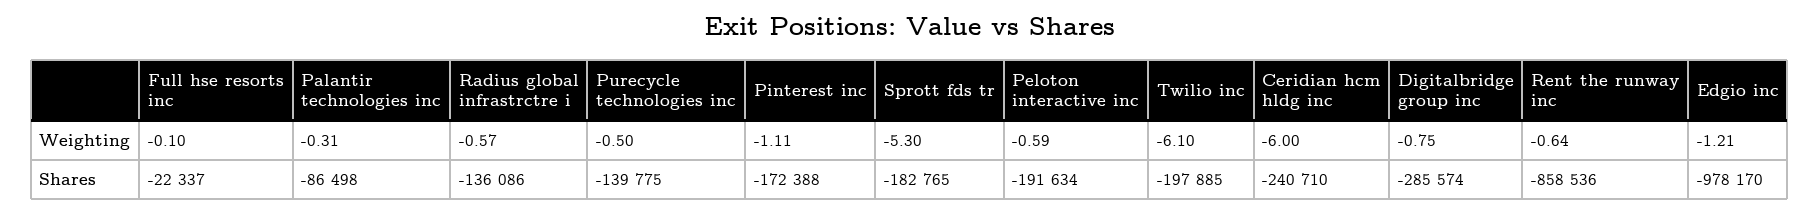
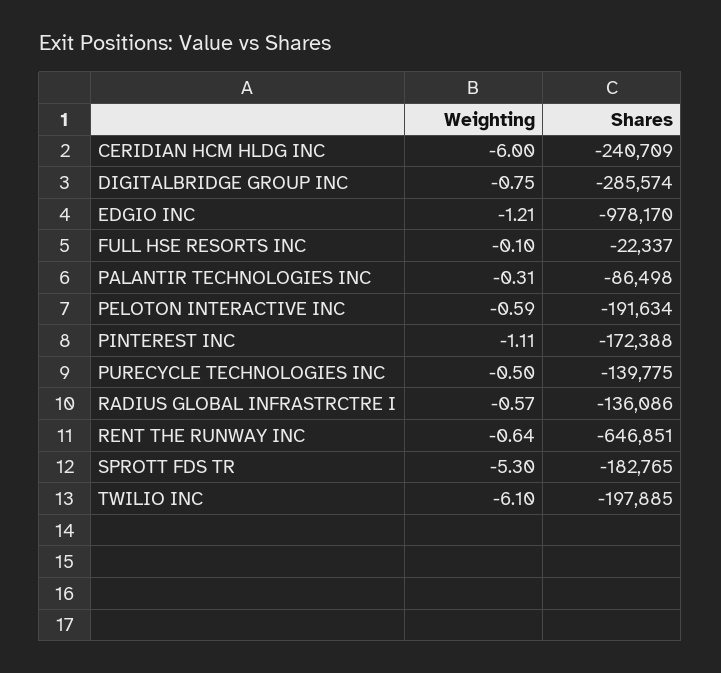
Ceridian hcm hldg inc, Shares: -240710 -> -240709
Rent the runway inc, Shares: -858536 -> -646851

